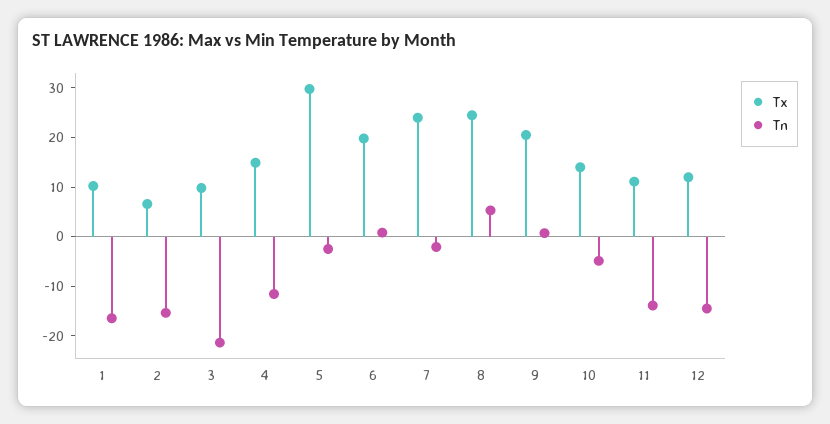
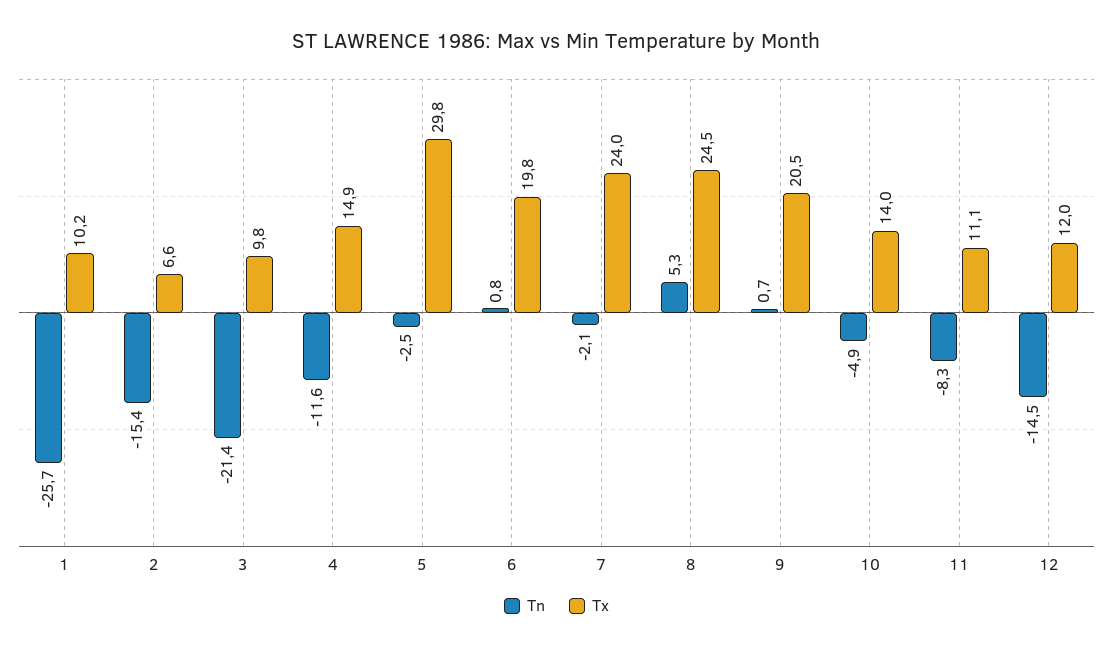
Tn, 1: -16 -> -25.7
Tn, 11: -14 -> -8.3

